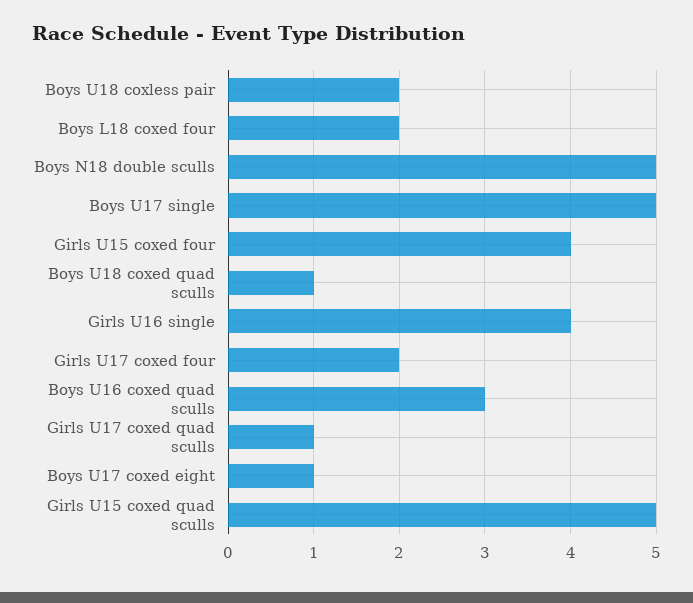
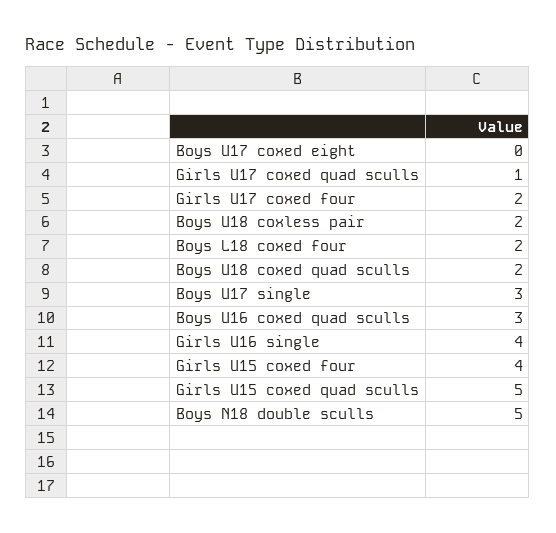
Boys U17 single: 5 -> 3
Boys U18 coxed quad sculls: 1 -> 2
Boys U17 coxed eight: 1 -> 0

